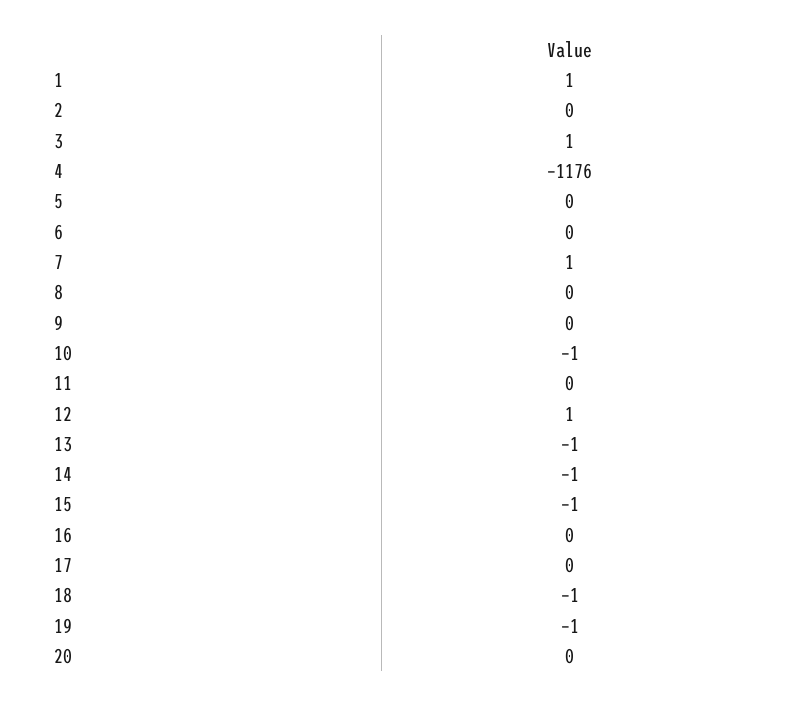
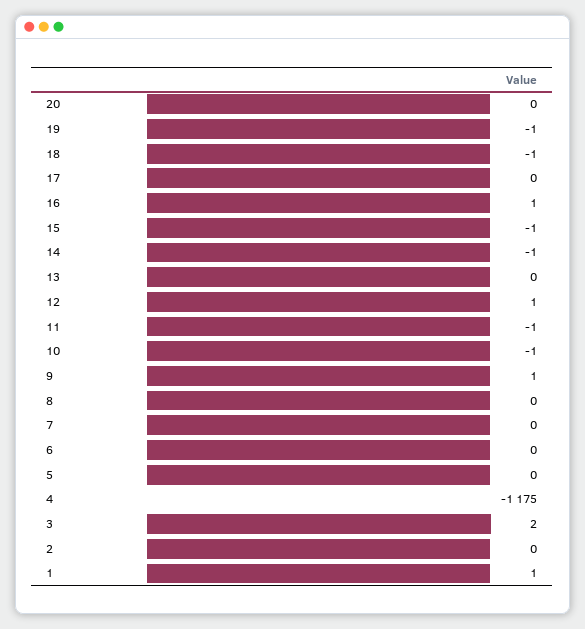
3: 1 -> 2
4: -1176 -> -1175
7: 1 -> 0
9: 0 -> 1
11: 0 -> -1
13: -1 -> 0
16: 0 -> 1

